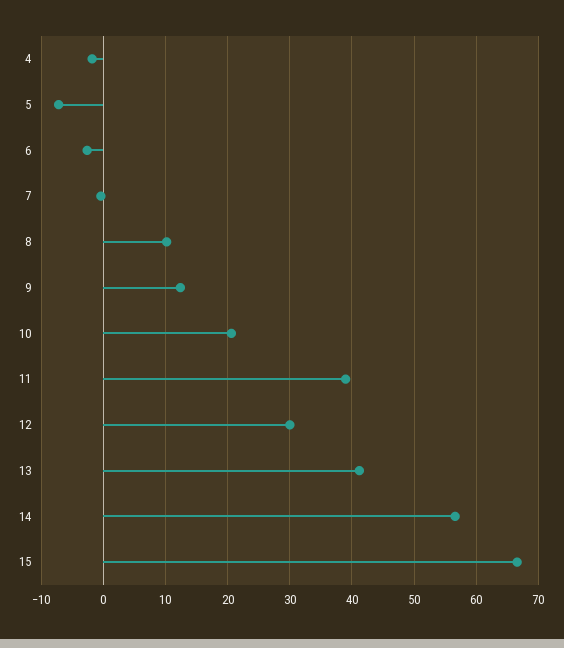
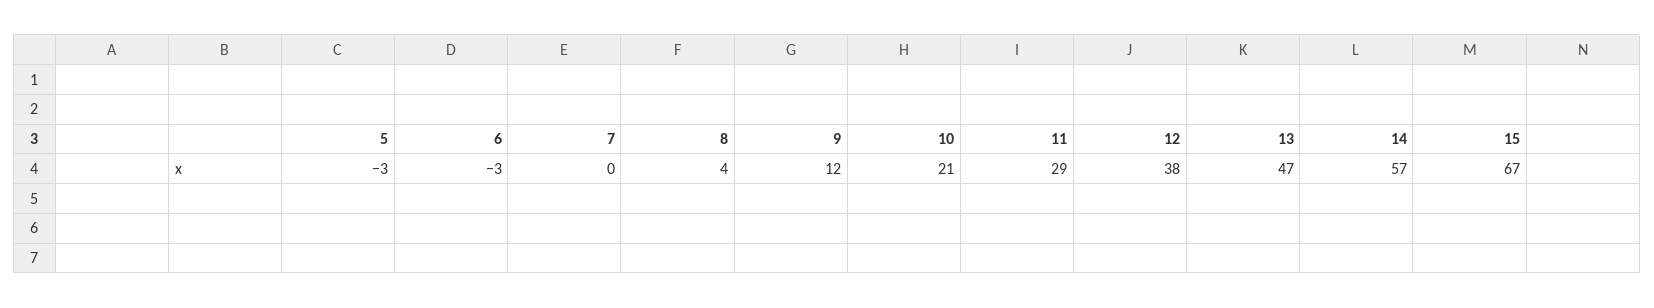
4: -2 -> none
5: -7 -> -3
8: 10 -> 4
11: 39 -> 29
12: 30 -> 38
13: 41 -> 47

